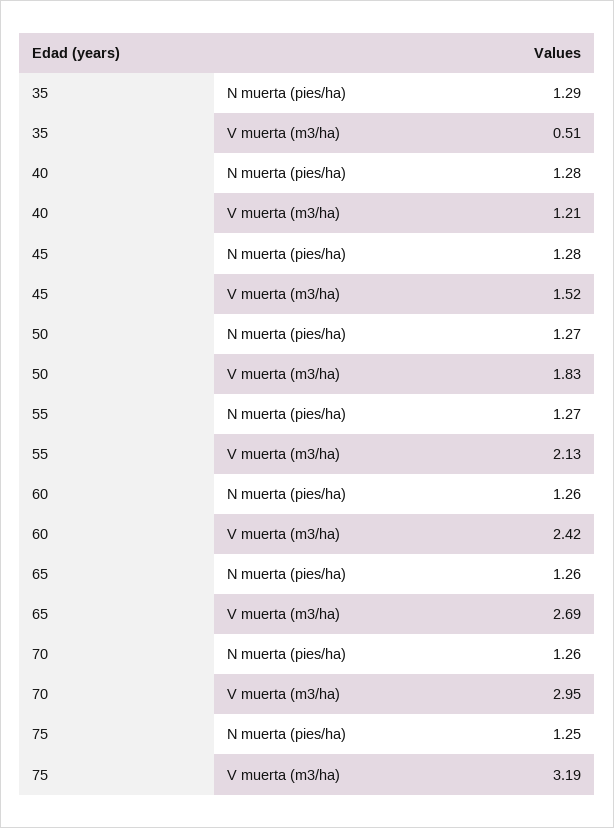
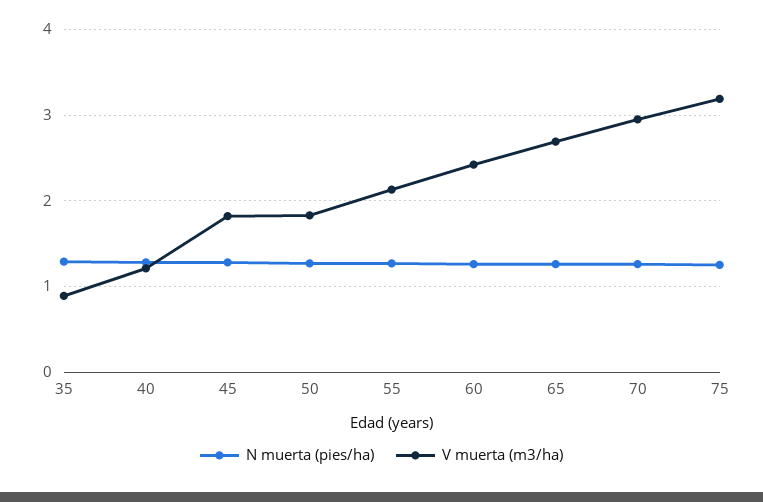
V muerta (m3/ha), 35: 0.51 -> 0.9
V muerta (m3/ha), 45: 1.52 -> 1.8

